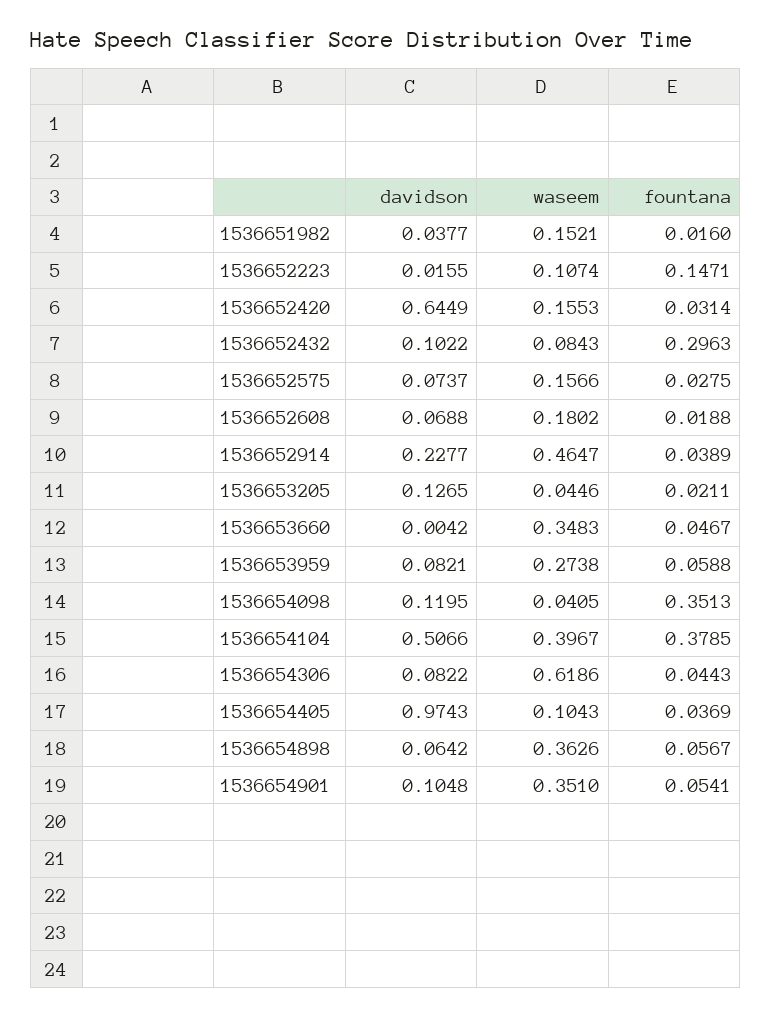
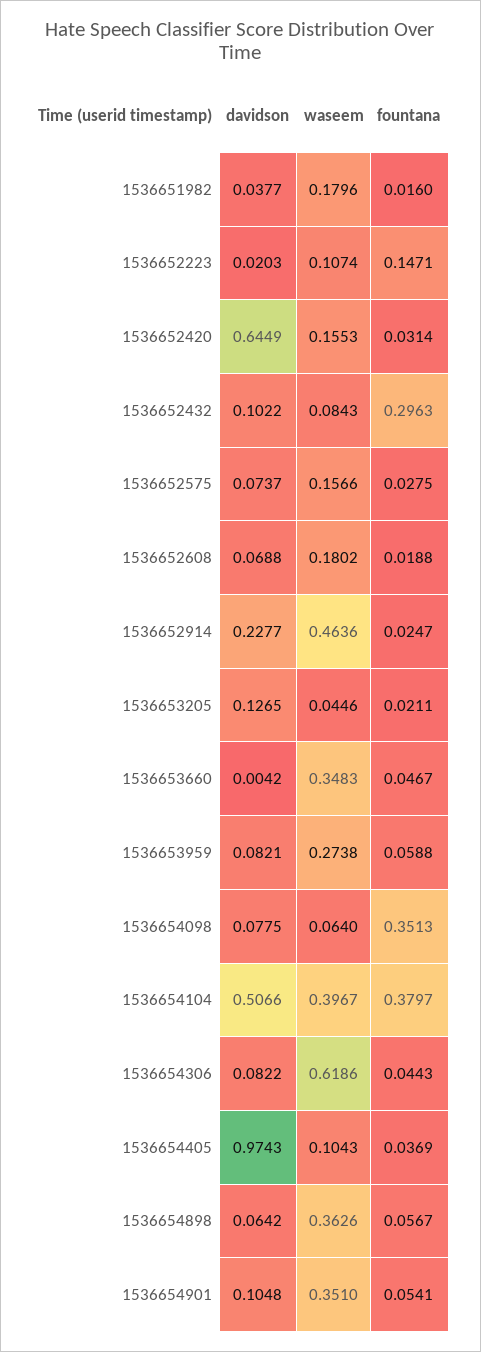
waseem, 1536651982: 0.1521 -> 0.1796
davidson, 1536652223: 0.0155 -> 0.0203
waseem, 1536652914: 0.4647 -> 0.4636
fountana, 1536652914: 0.0389 -> 0.0247
davidson, 1536654098: 0.1195 -> 0.0775
waseem, 1536654098: 0.0405 -> 0.064
fountana, 1536654104: 0.3785 -> 0.3797

